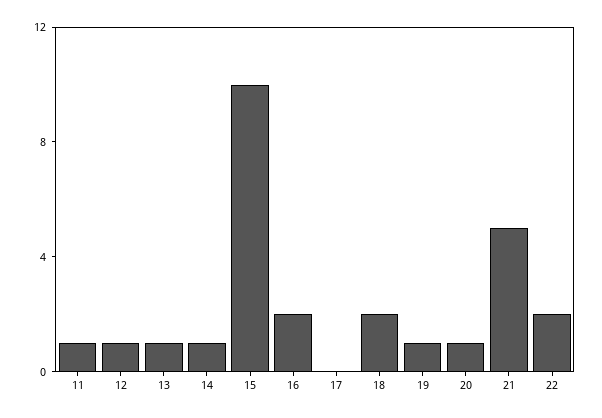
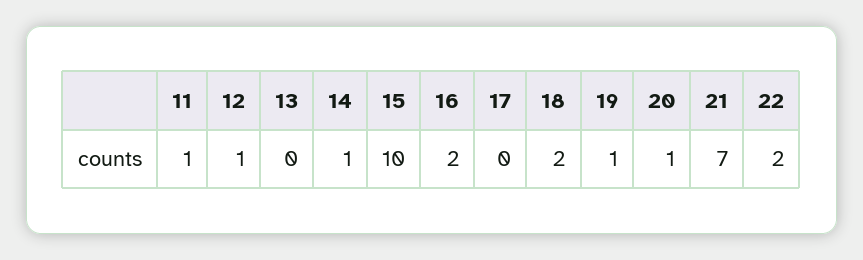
13: 1 -> 0
21: 5 -> 7

